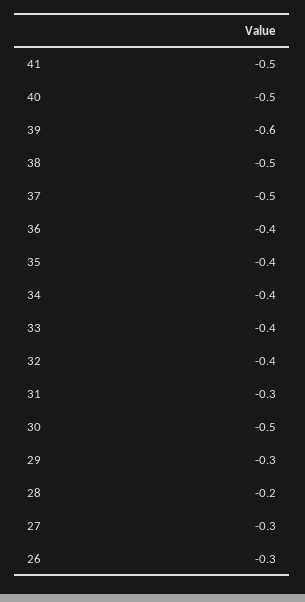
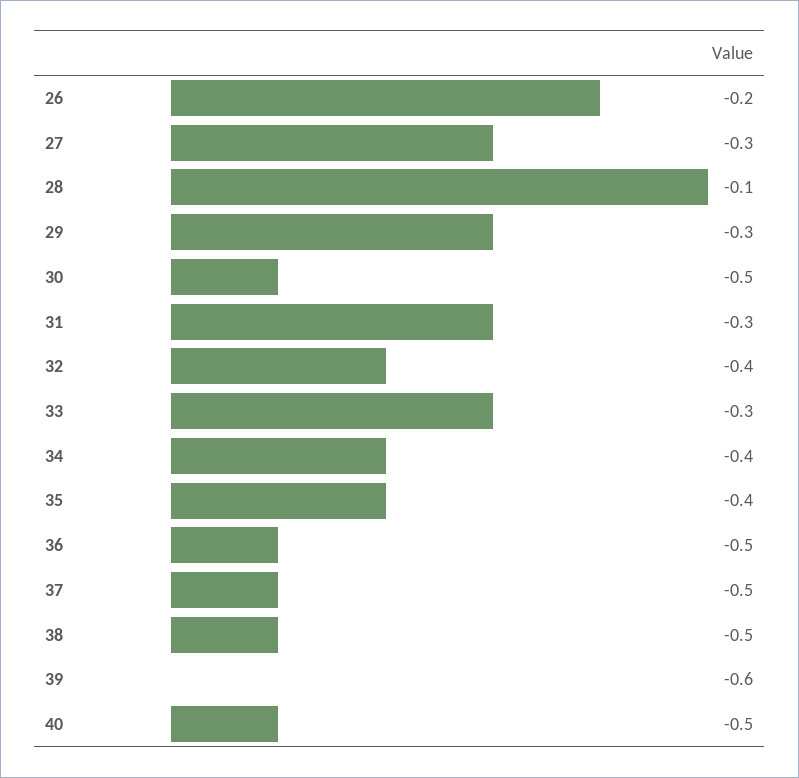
41: -0.5 -> none
36: -0.4 -> -0.5
33: -0.4 -> -0.3
28: -0.2 -> -0.1
26: -0.3 -> -0.2

